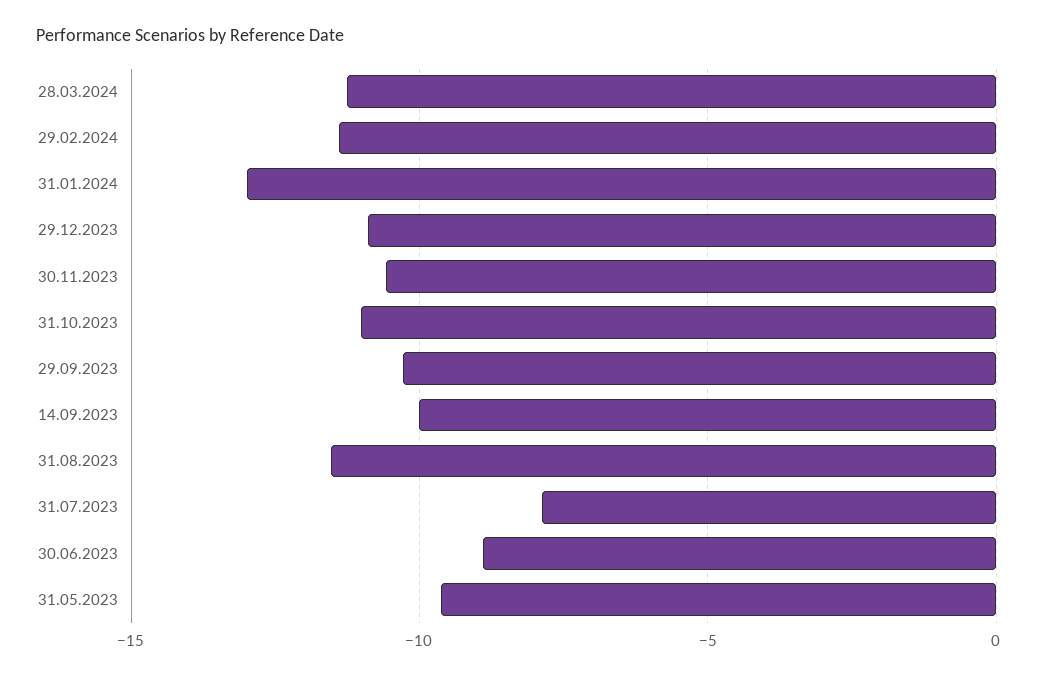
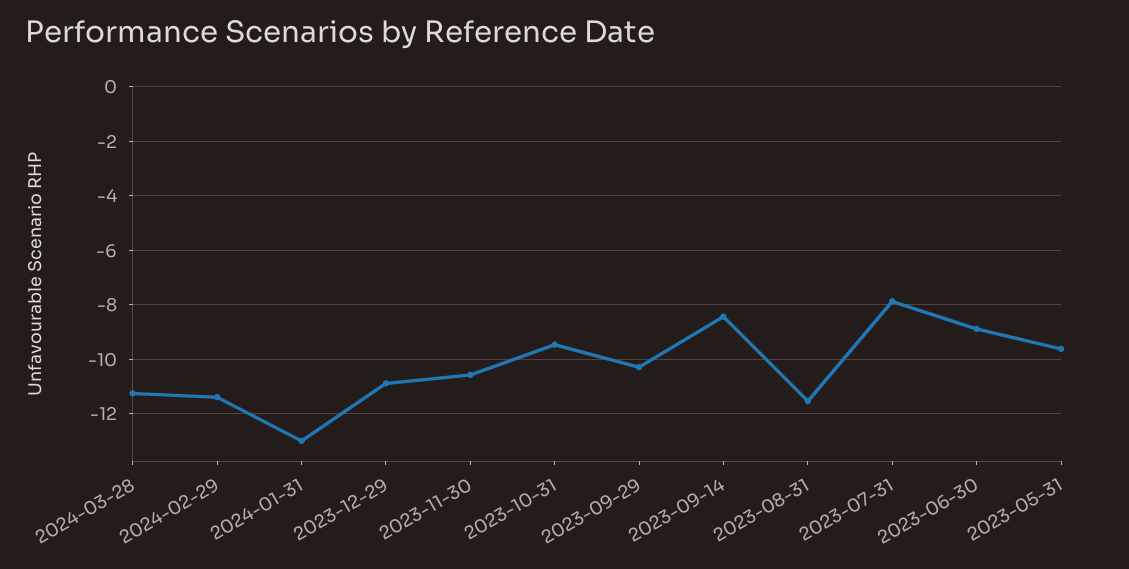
31.10.2023: -11 -> -9.5
14.09.2023: -10 -> -8.5

